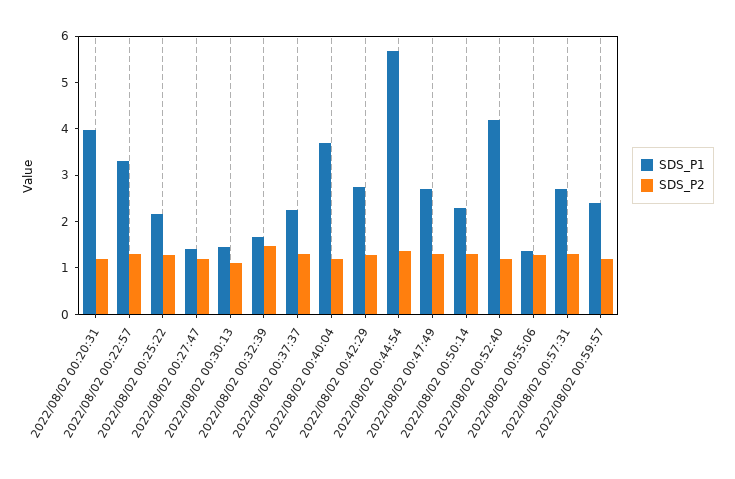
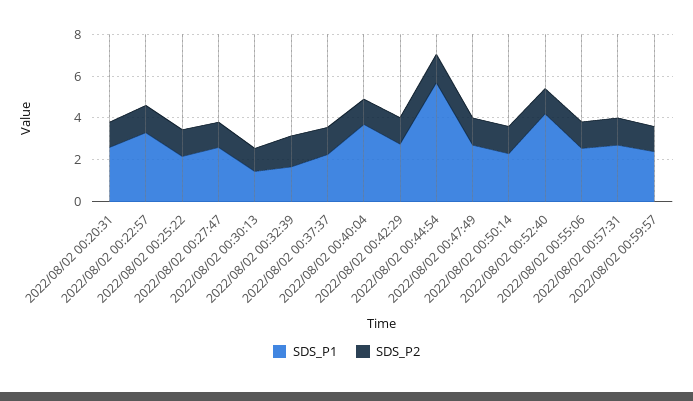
SDS_P1, 2022/08/02 00:20:31: 4 -> 2.5
SDS_P1, 2022/08/02 00:27:47: 1.4 -> 2.5
SDS_P1, 2022/08/02 00:55:06: 1.4 -> 2.5

